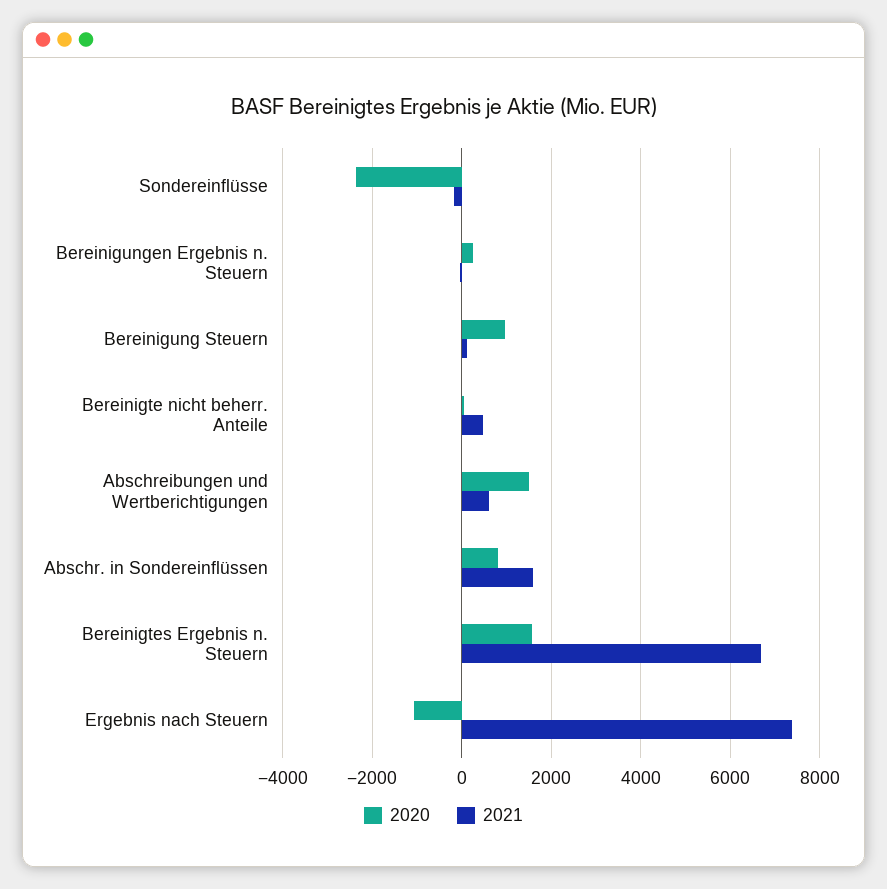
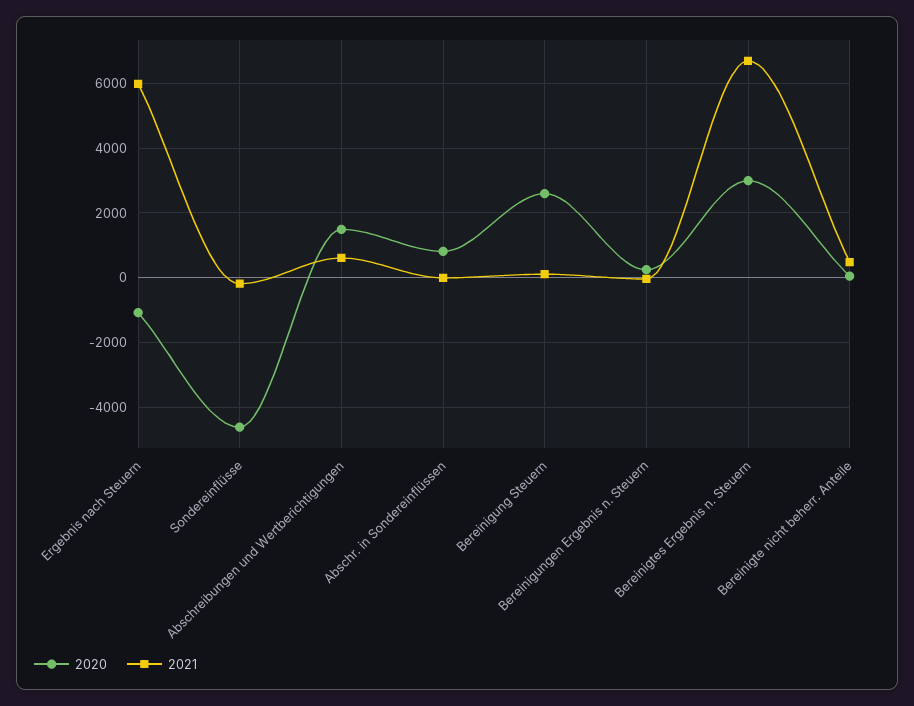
2020, Sondereinflüsse: -2400 -> -4600
2020, Bereinigung Steuern: 1000 -> 2600
2021, Abschr. in Sondereinflüssen: 1600 -> 0
2020, Bereinigtes Ergebnis n. Steuern: 1600 -> 3000
2021, Ergebnis nach Steuern: 7400 -> 6000

